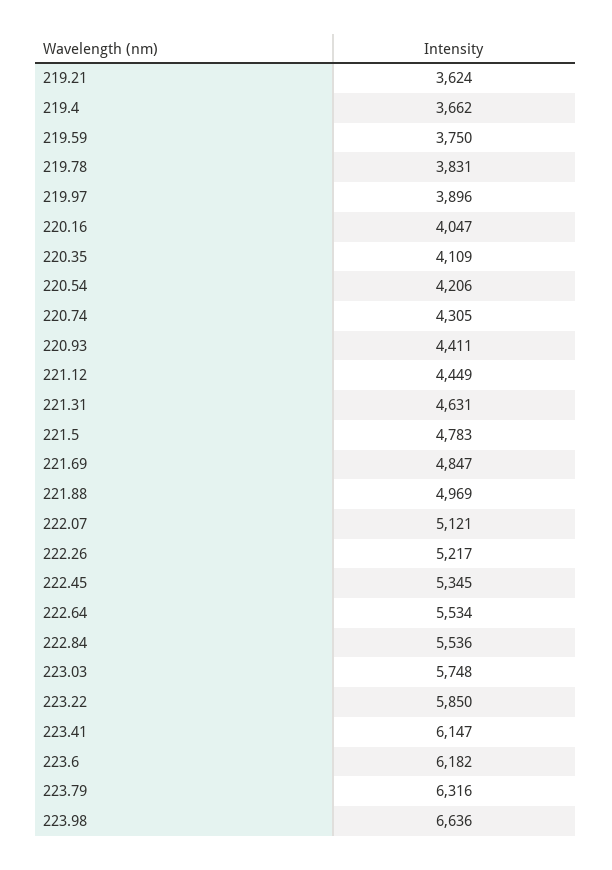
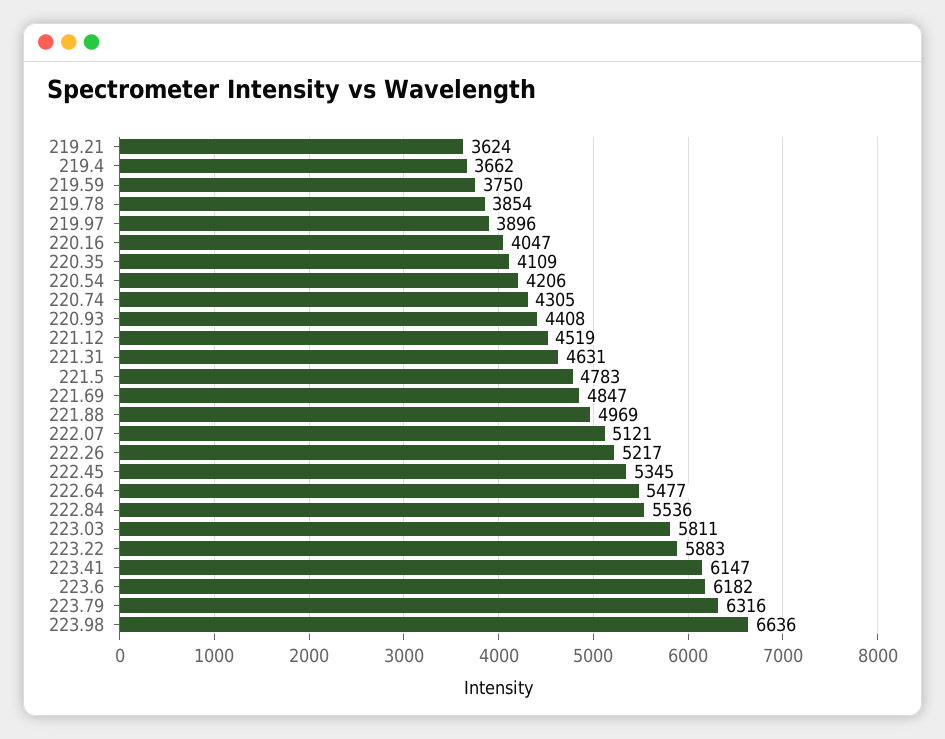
219.78: 3831 -> 3854
220.93: 4411 -> 4408
221.12: 4449 -> 4519
222.64: 5534 -> 5477
223.03: 5748 -> 5811
223.22: 5850 -> 5883

